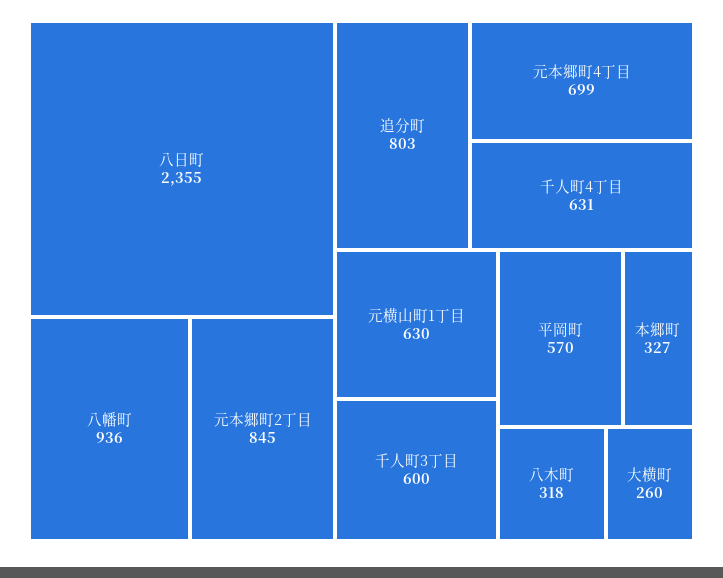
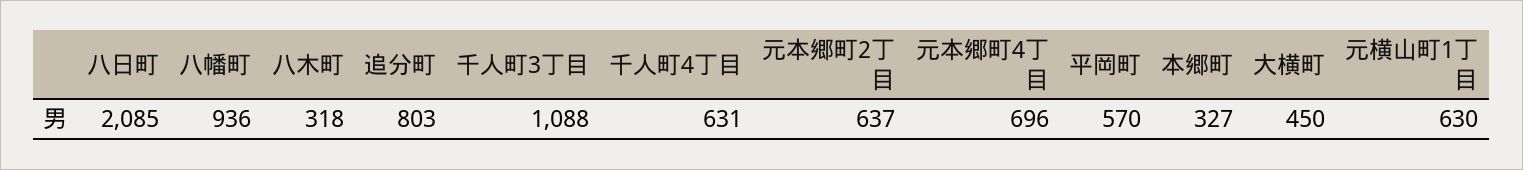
八日町: 2355 -> 2085
元本郷町2丁目: 845 -> 637
元本郷町4丁目: 699 -> 696
千人町3丁目: 600 -> 1088
大横町: 260 -> 450

